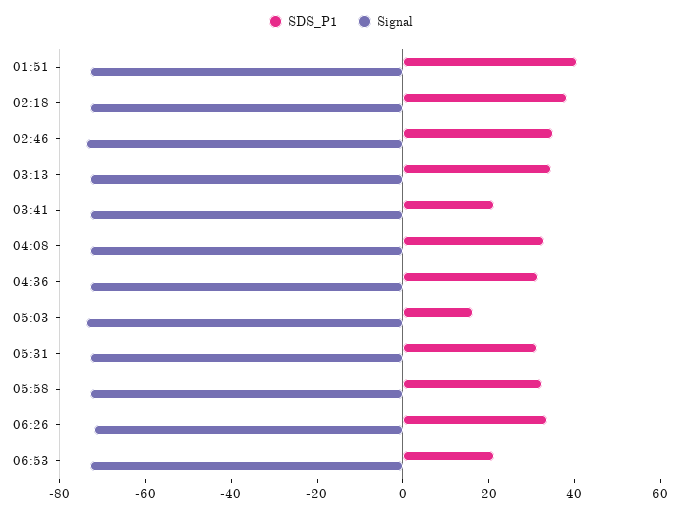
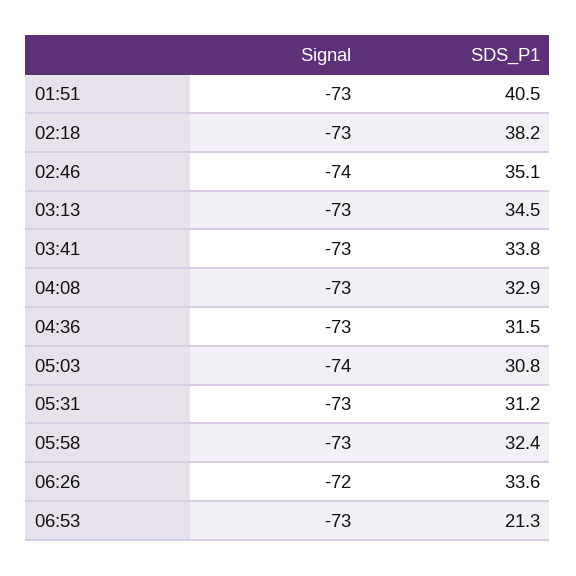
SDS_P1, 03:41: 20 -> 33.8
SDS_P1, 05:03: 15 -> 30.8

